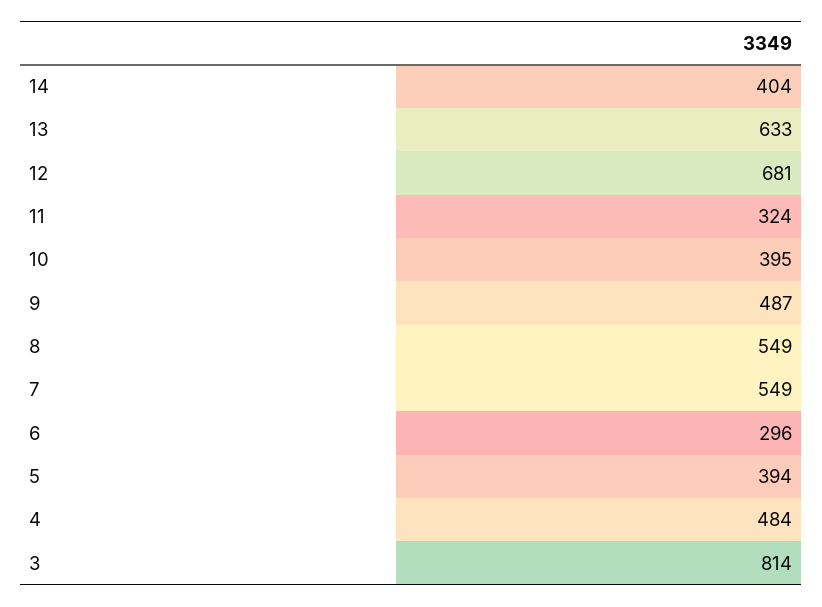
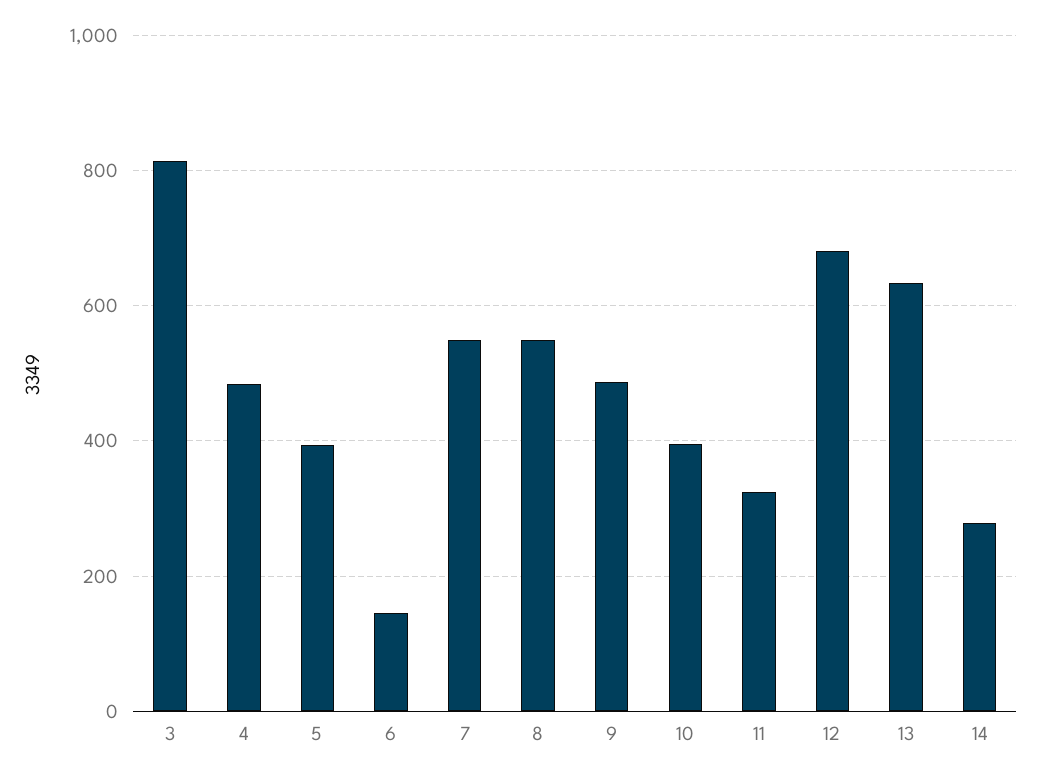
14: 404 -> 280
6: 296 -> 140

